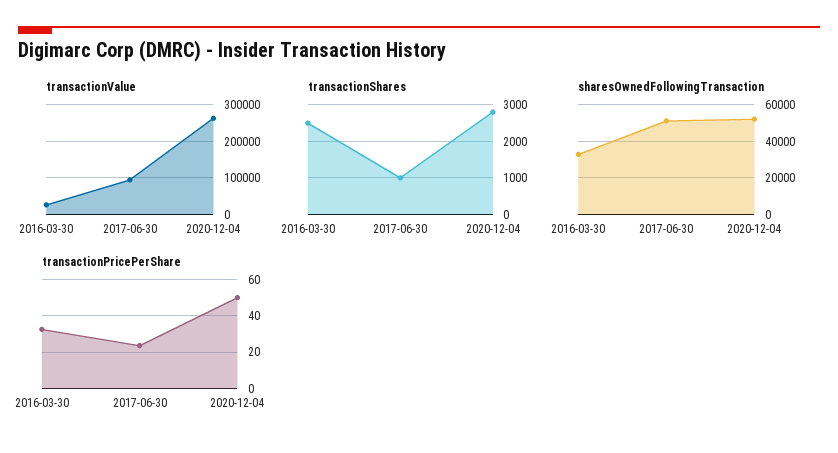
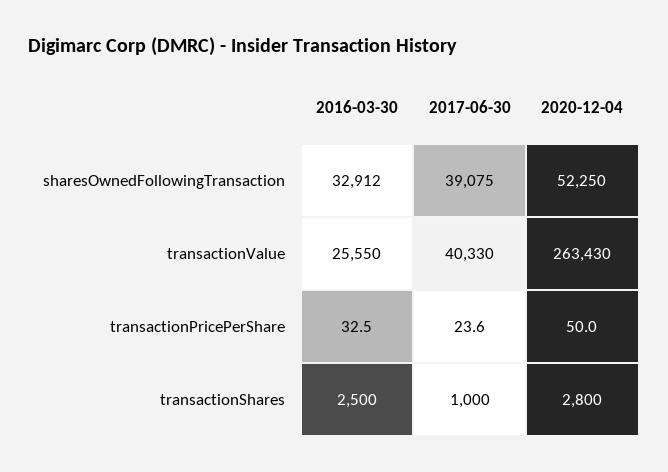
transactionValue, 2017-06-30: 100000 -> 40330
sharesOwnedFollowingTransaction, 2017-06-30: 50000 -> 39075

